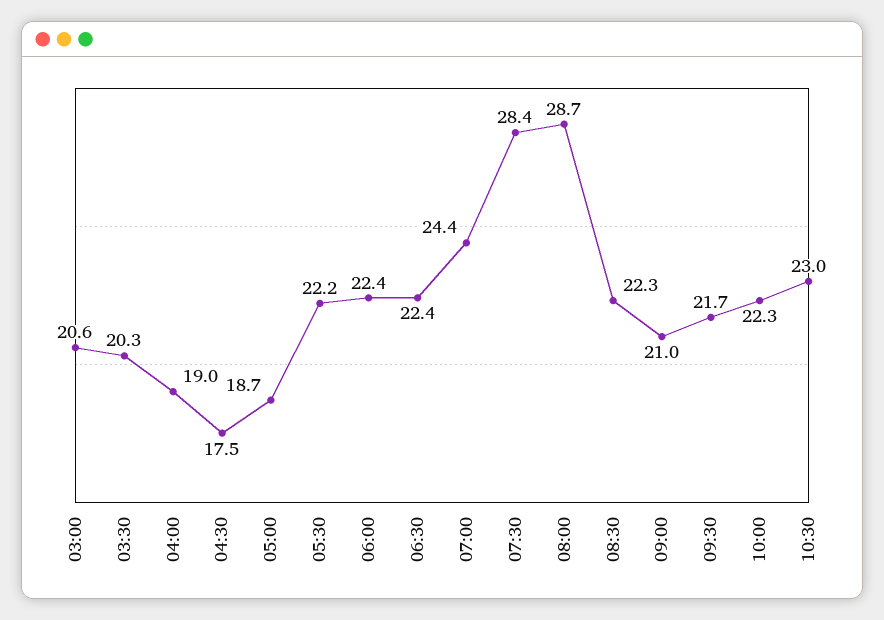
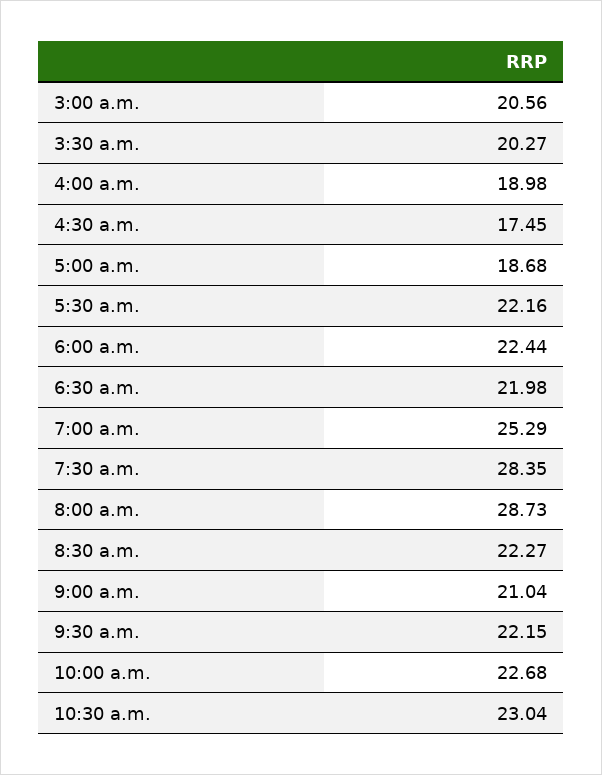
06:30: 22.4 -> 21.98
07:00: 24.4 -> 25.29
09:30: 21.7 -> 22.15
10:00: 22.3 -> 22.68

